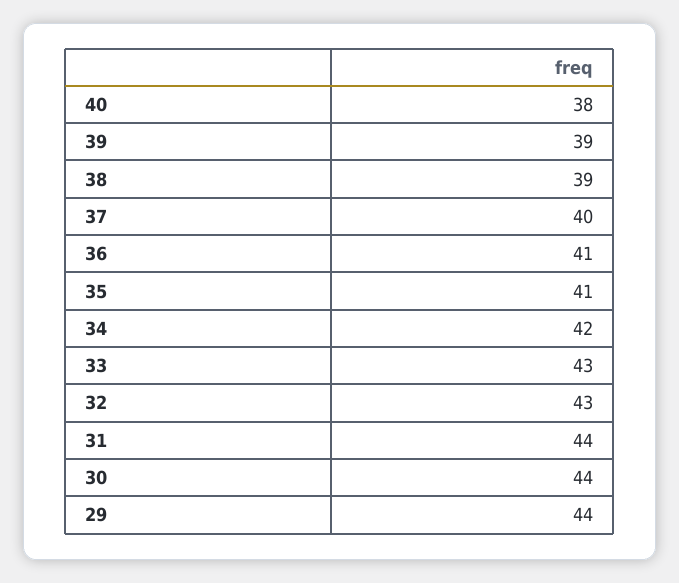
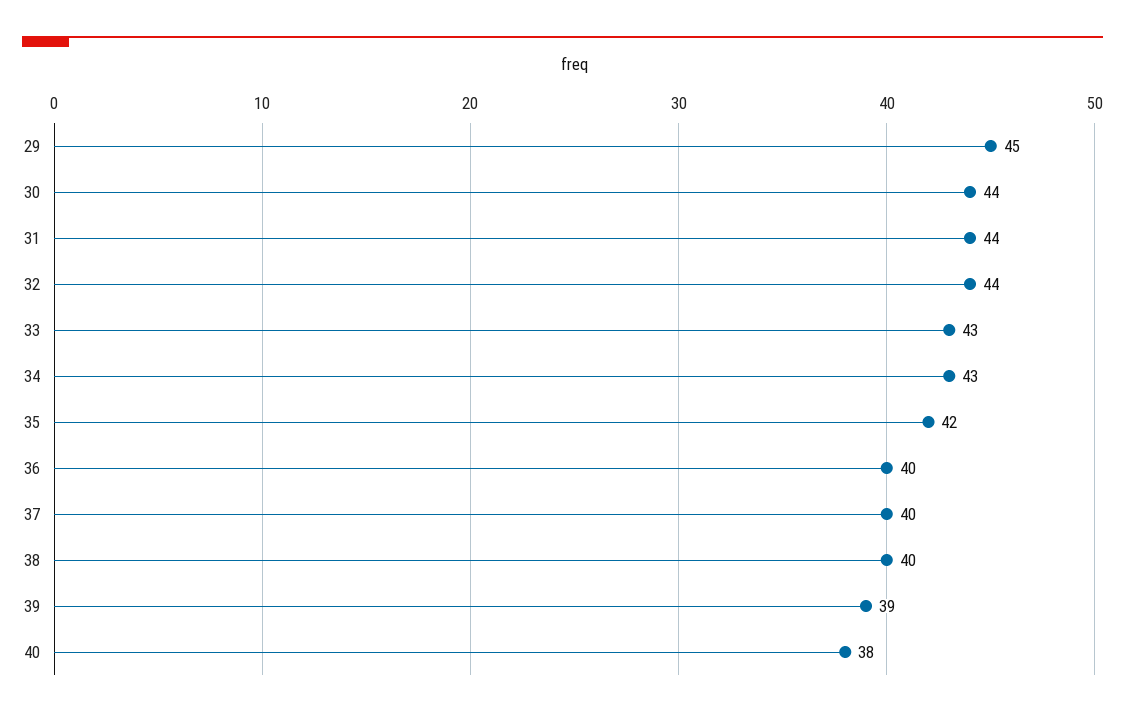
38: 39 -> 40
36: 41 -> 40
35: 41 -> 42
34: 42 -> 43
32: 43 -> 44
29: 44 -> 45

